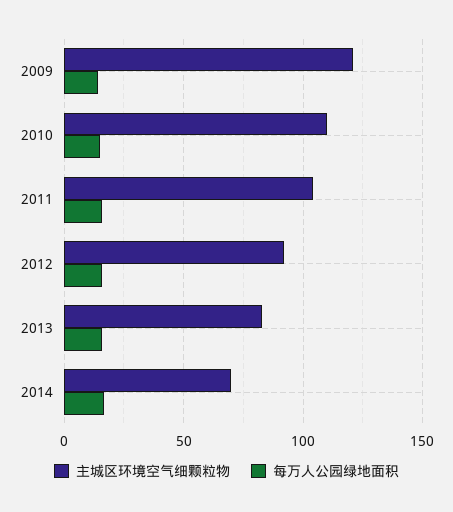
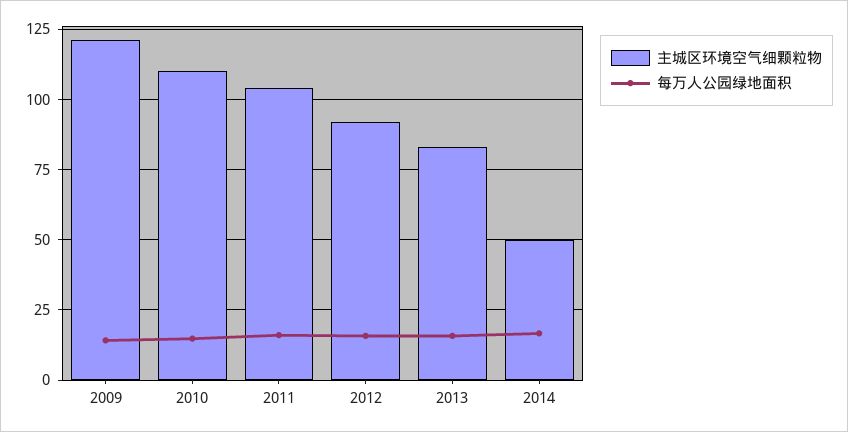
主城区环境空气细颗粒物, 2014: 70 -> 50

